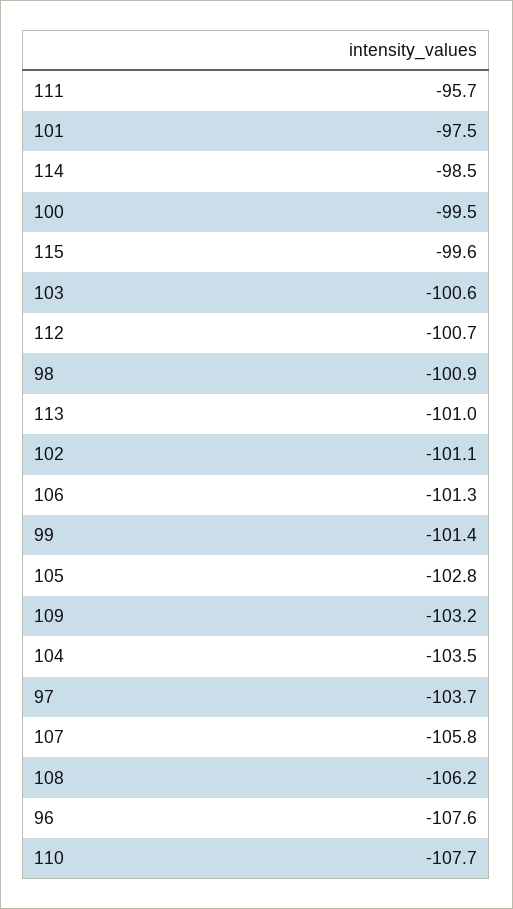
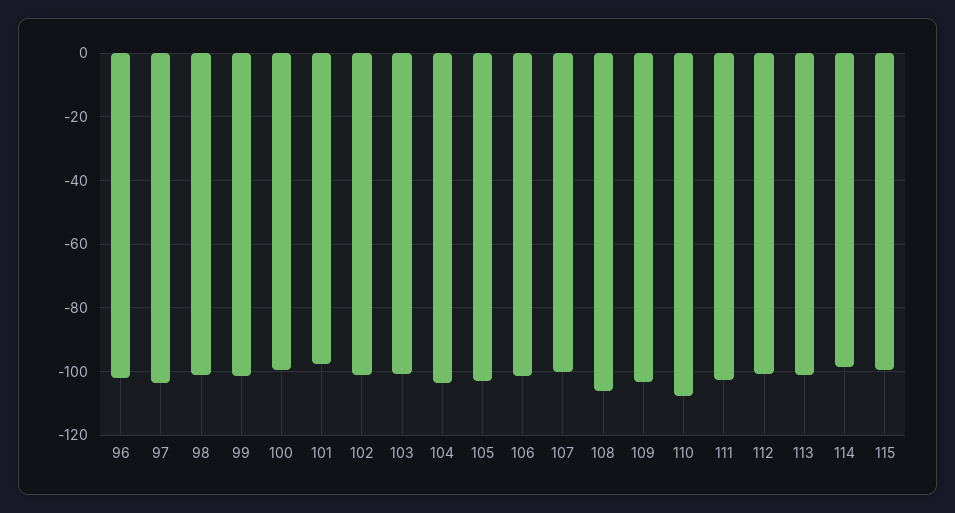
111: -95.7 -> -102
107: -105.8 -> -100
96: -107.6 -> -102

